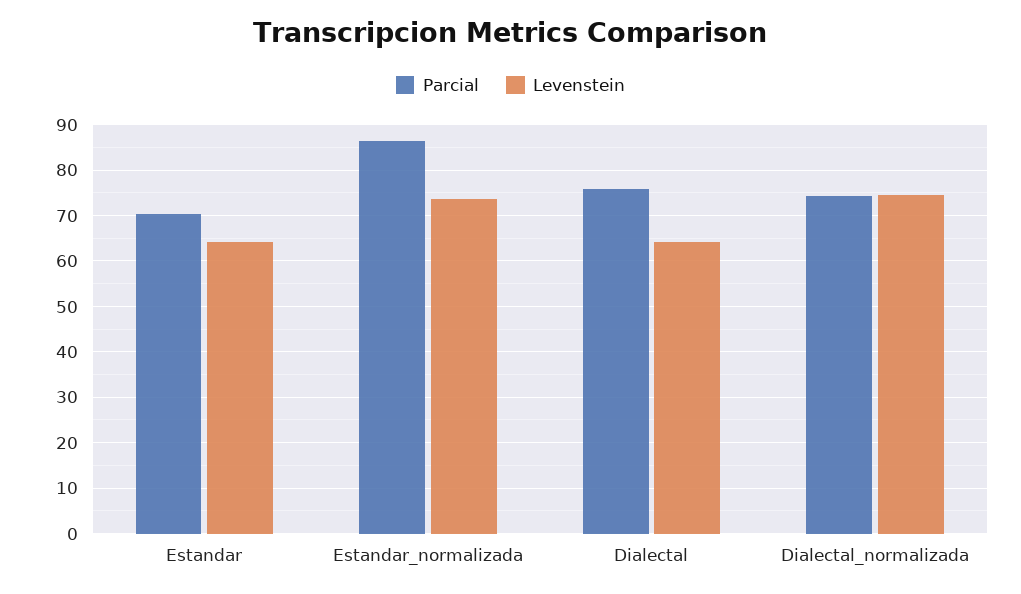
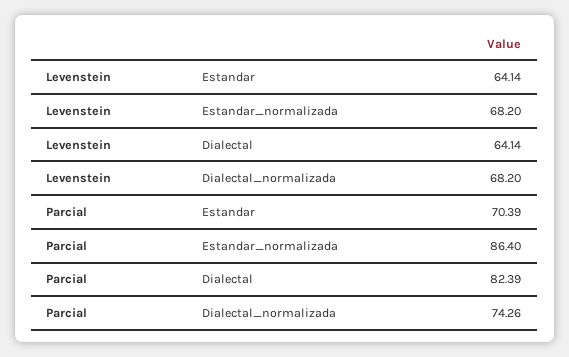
Levenstein, Estandar_normalizada: 74 -> 68.2
Parcial, Dialectal: 76 -> 82.39
Levenstein, Dialectal_normalizada: 74 -> 68.2

